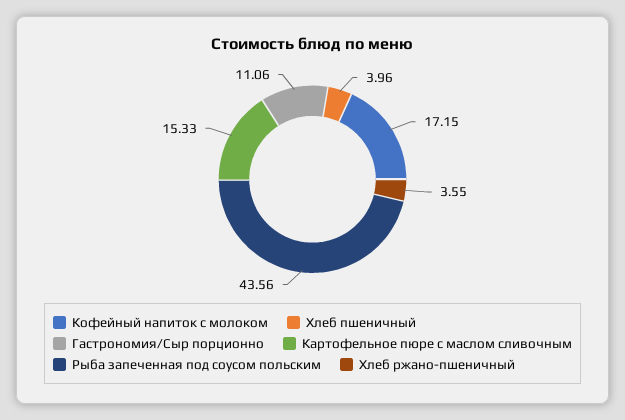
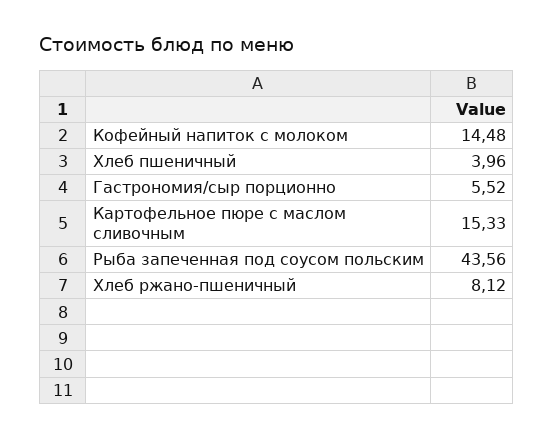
Кофейный напиток с молоком: 17.15 -> 14.48
Гастрономия/Сыр порционно: 11.06 -> 5.52
Хлеб ржано-пшеничный: 3.55 -> 8.12

